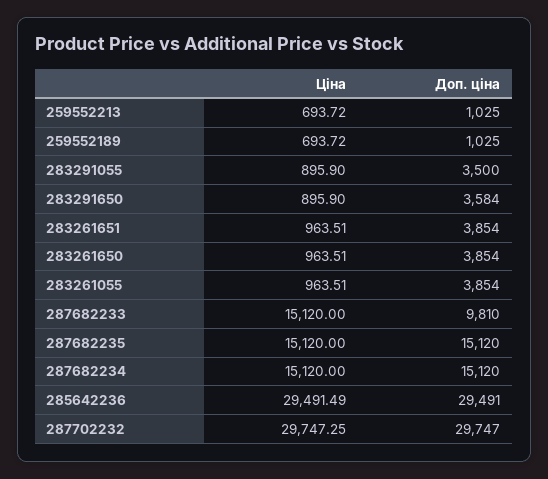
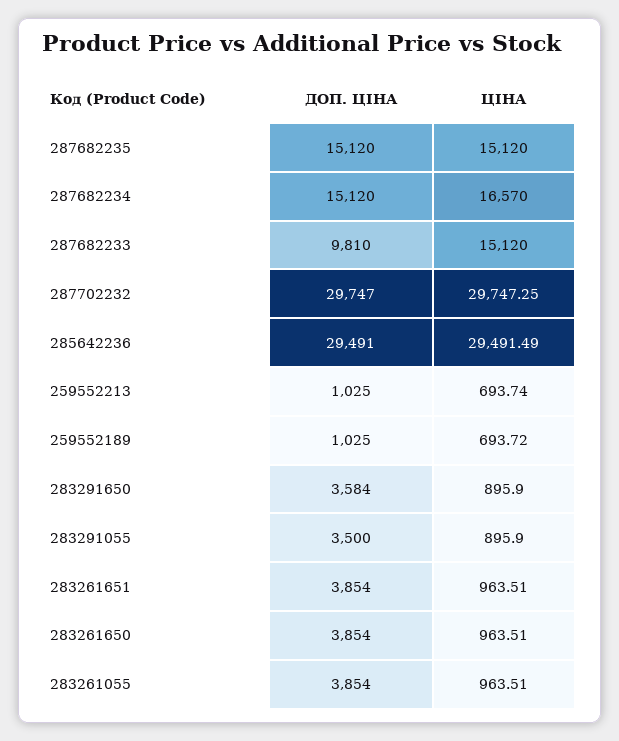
Ціна, 259552213: 693.72 -> 693.74
Ціна, 287682234: 15120 -> 16570

